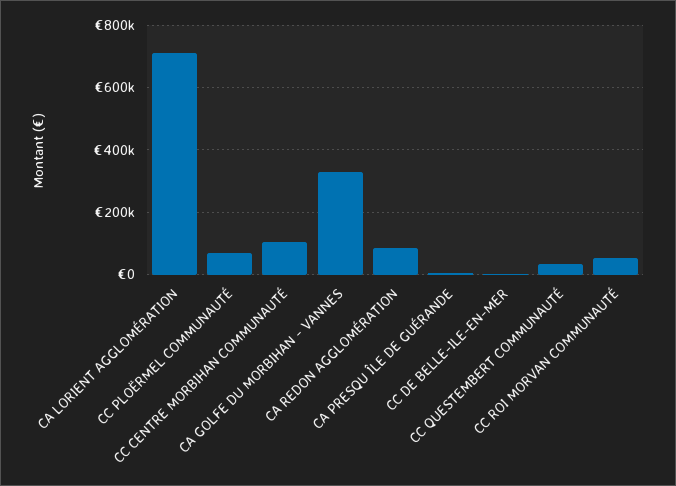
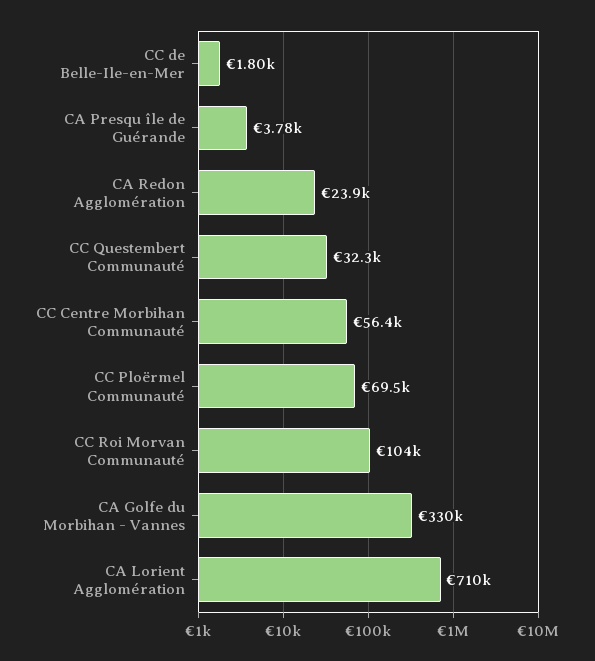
CC CENTRE MORBIHAN COMMUNAUTÉ: 100000 -> 56400
CA REDON AGGLOMÉRATION: 80000 -> 23900
CC ROI MORVAN COMMUNAUTÉ: 60000 -> 104000

